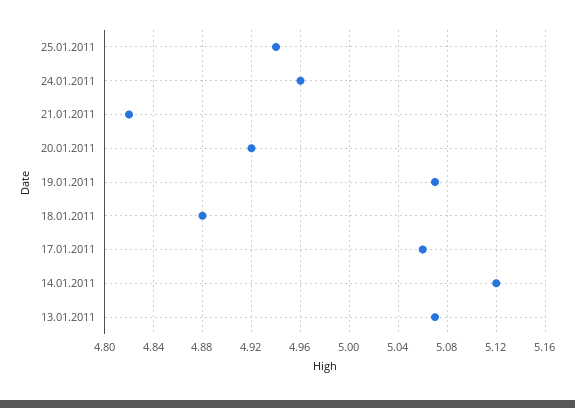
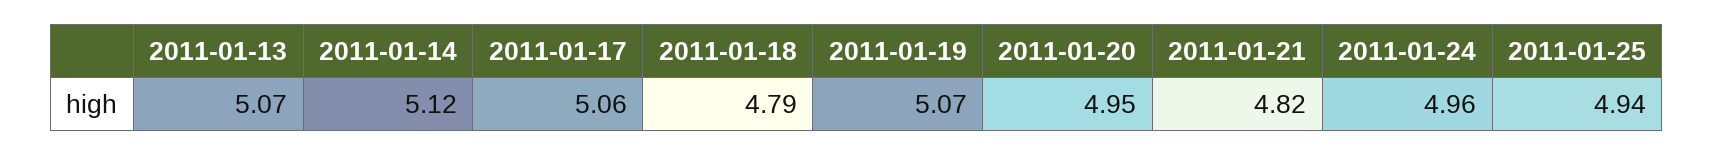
20.01.2011: 4.92 -> 4.95
18.01.2011: 4.88 -> 4.79

